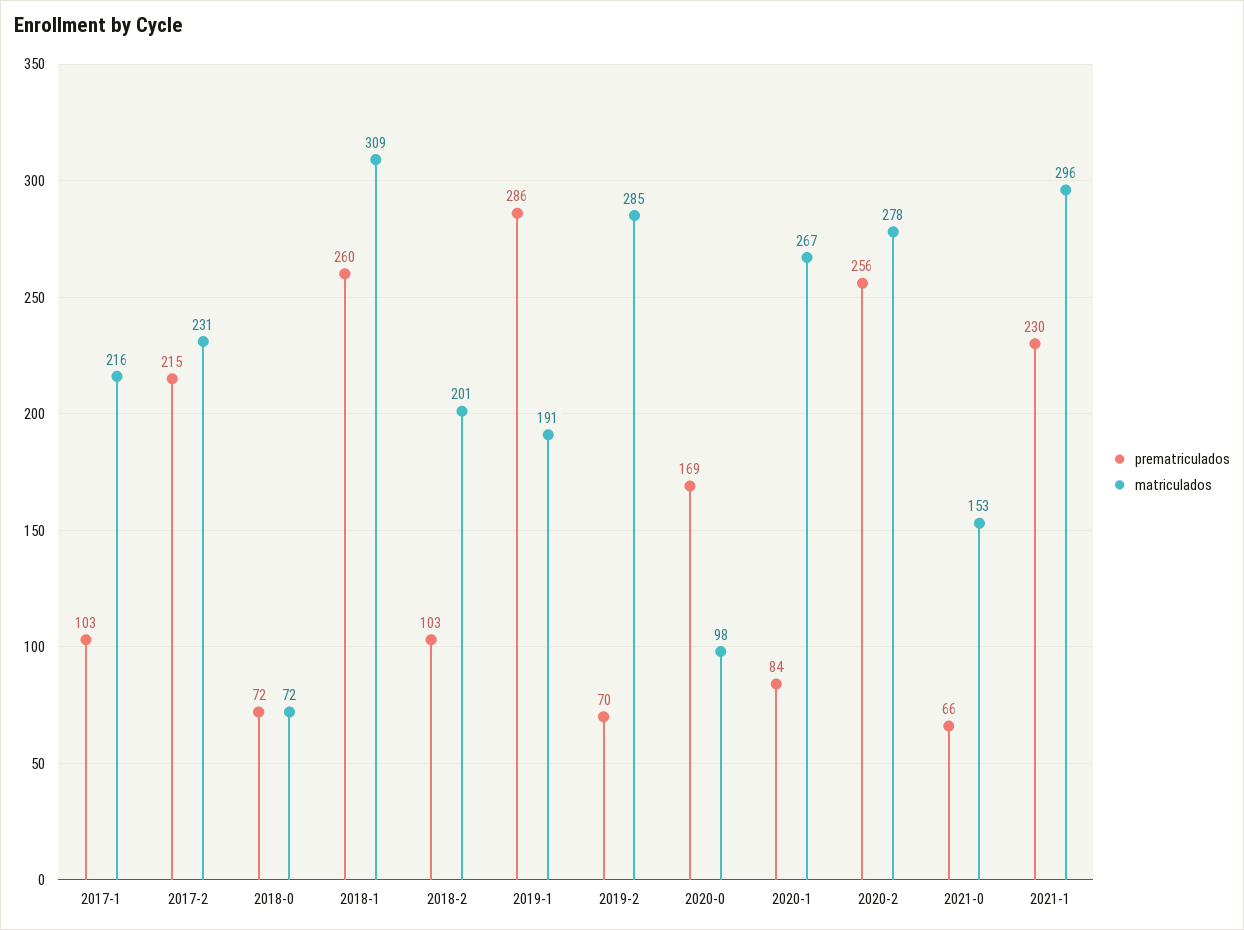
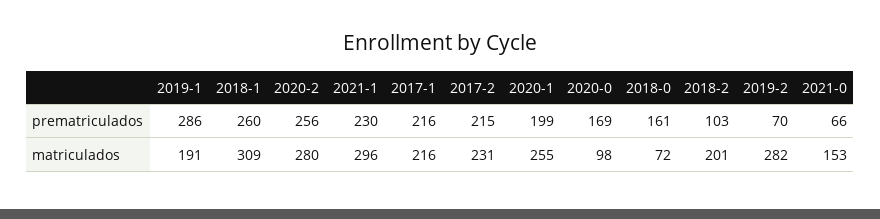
prematriculados, 2017-1: 103 -> 216
prematriculados, 2018-0: 72 -> 161
matriculados, 2019-2: 285 -> 282
prematriculados, 2020-1: 84 -> 199
matriculados, 2020-1: 267 -> 255
matriculados, 2020-2: 278 -> 280

